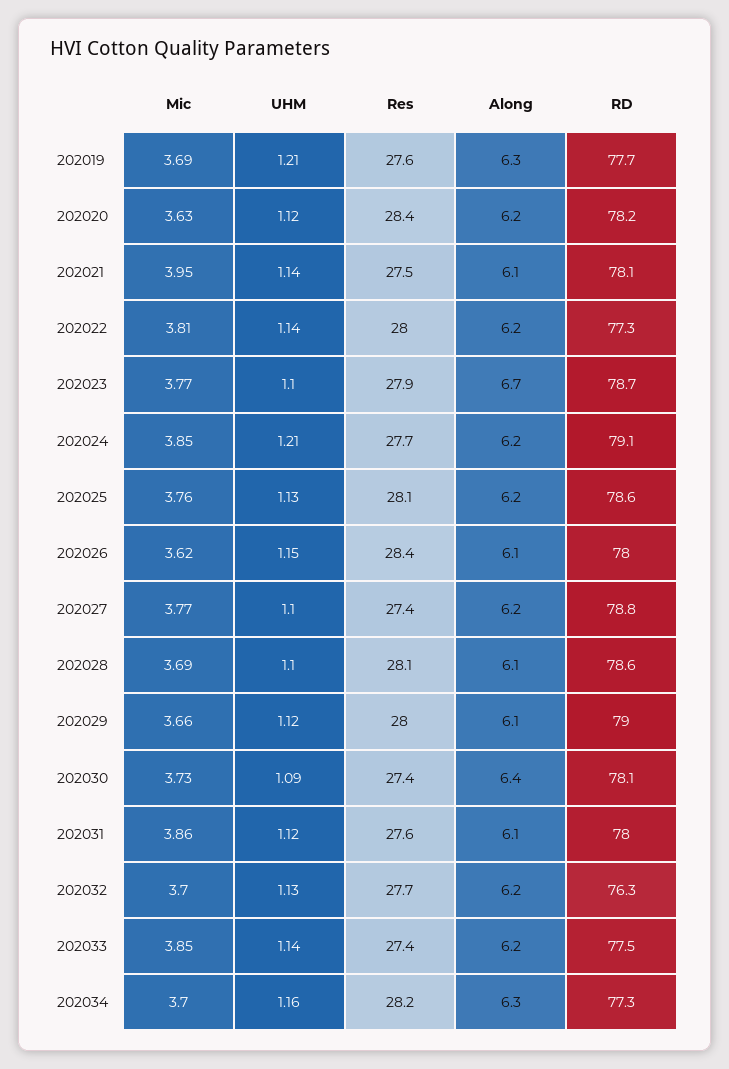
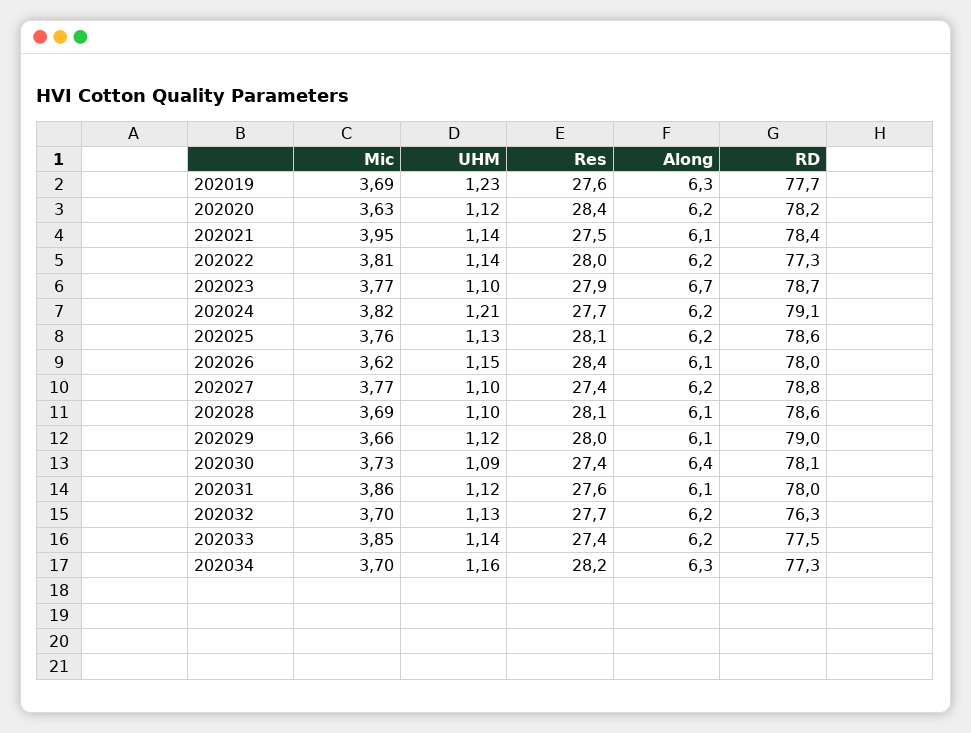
UHM, 202019: 1.21 -> 1.23
RD, 202021: 78.1 -> 78.4
Mic, 202024: 3.85 -> 3.82

